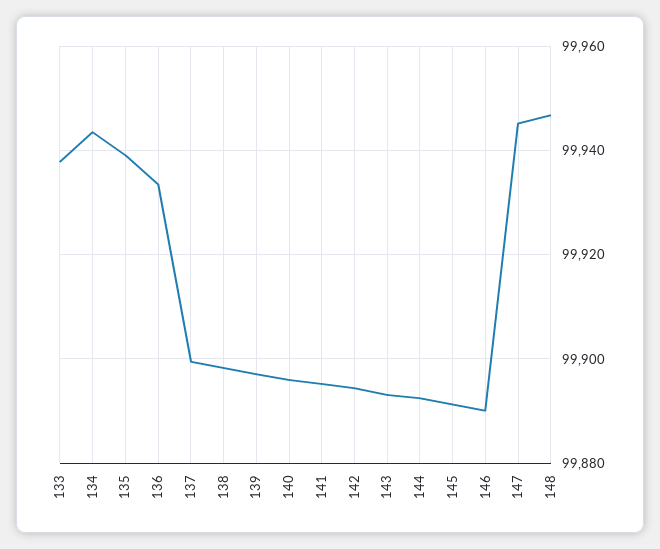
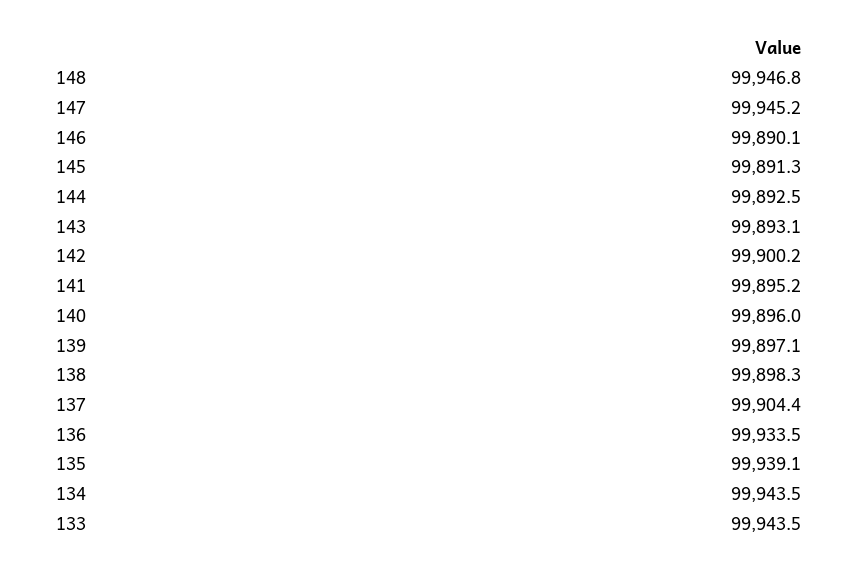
133: 99938 -> 99943.5
137: 99900 -> 99904.4
142: 99894 -> 99900.2

